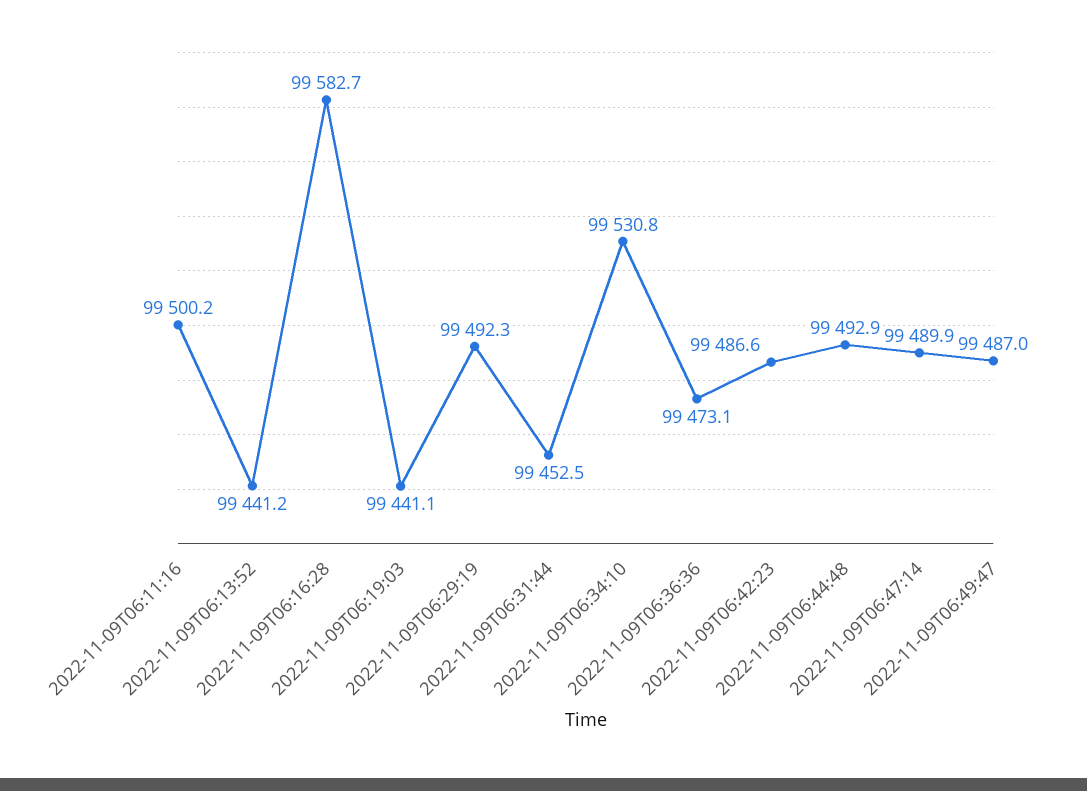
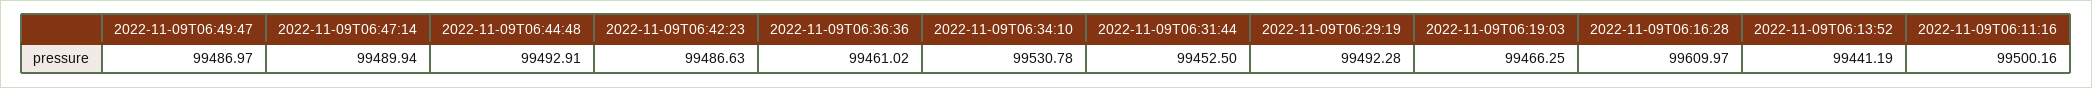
2022-11-09T06:16:28: 99582.7 -> 99609.97
2022-11-09T06:19:03: 99441.1 -> 99466.25
2022-11-09T06:36:36: 99473.1 -> 99461.02

